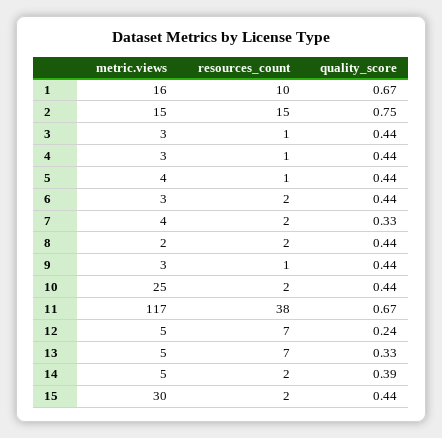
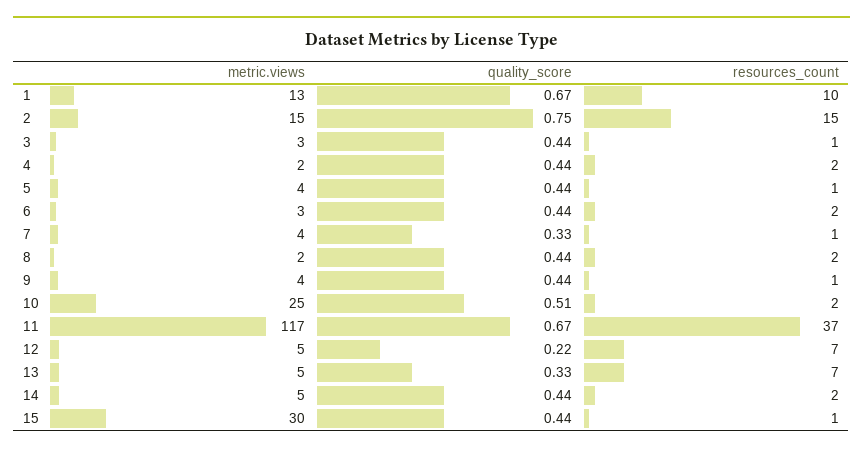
metric.views, 1: 16 -> 13
metric.views, 4: 3 -> 2
resources_count, 4: 1 -> 2
resources_count, 7: 2 -> 1
metric.views, 9: 3 -> 4
quality_score, 10: 0.44 -> 0.51
resources_count, 11: 38 -> 37
quality_score, 12: 0.24 -> 0.22
quality_score, 14: 0.39 -> 0.44
resources_count, 15: 2 -> 1

